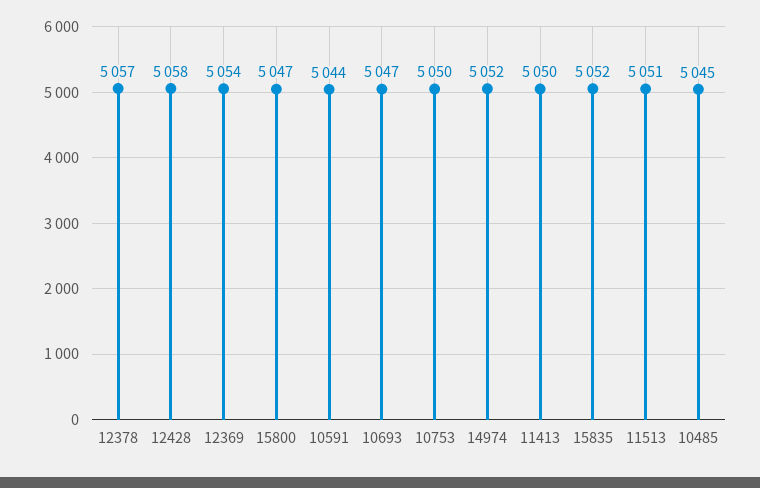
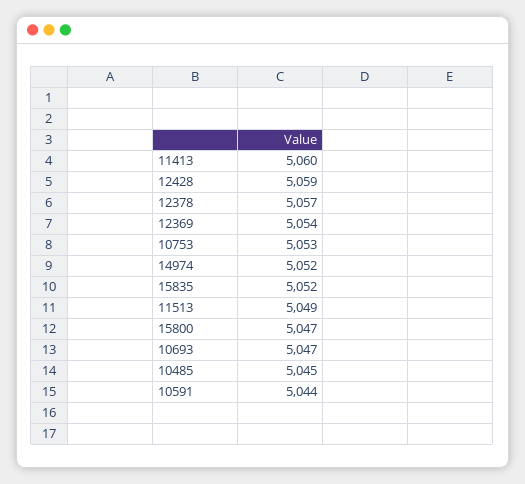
12428: 5058 -> 5059
10753: 5050 -> 5053
11413: 5050 -> 5060
11513: 5051 -> 5049

